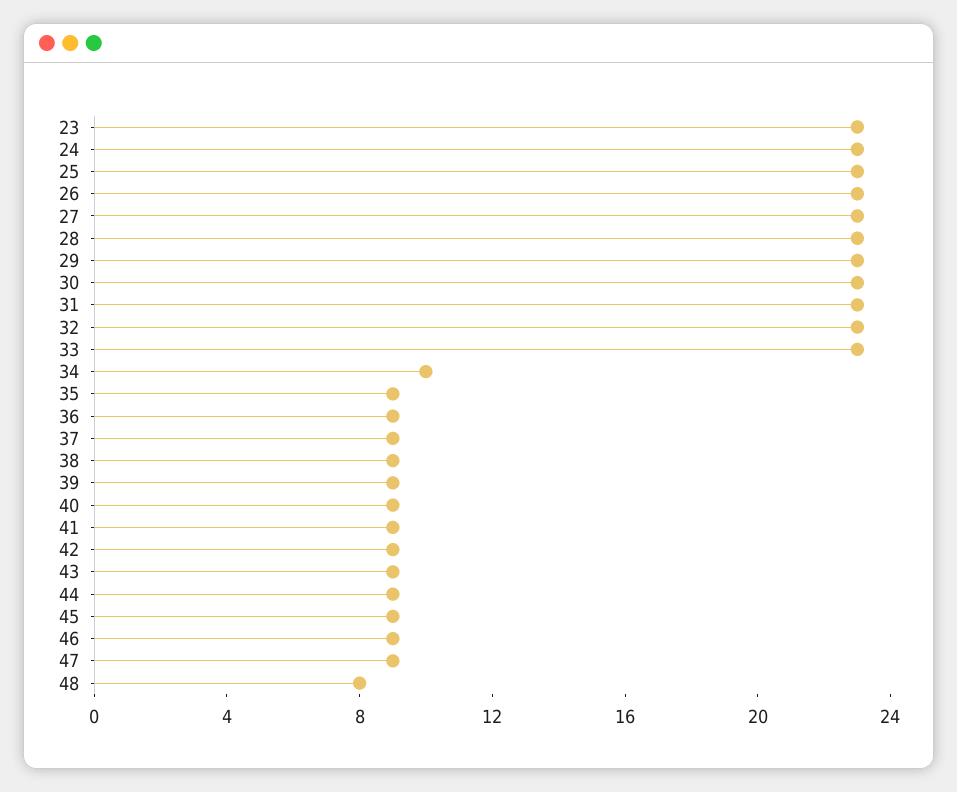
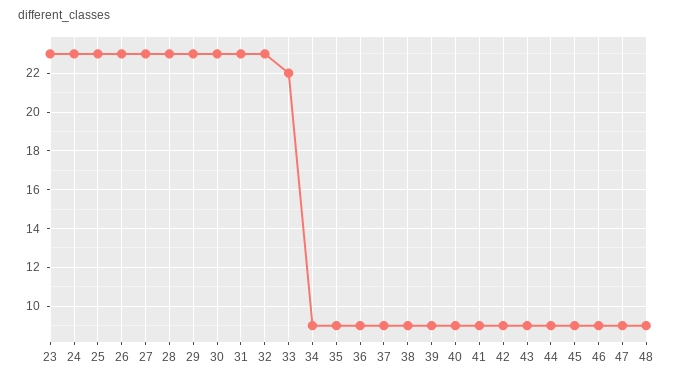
33: 23 -> 22
34: 10 -> 9
48: 8 -> 9

